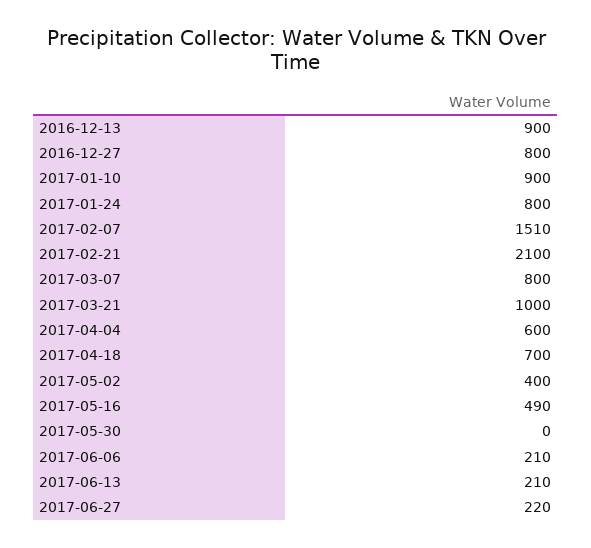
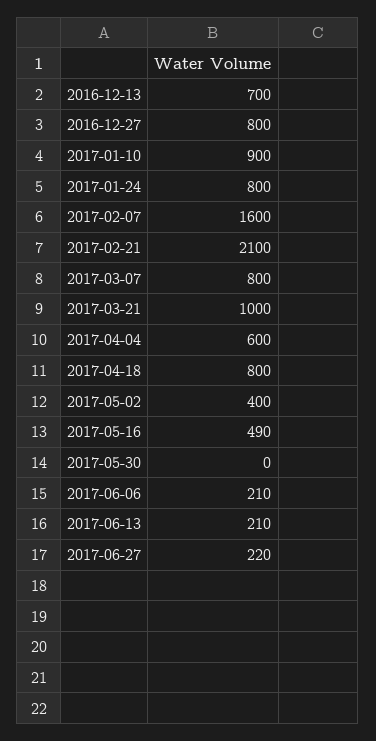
2016-12-13: 900 -> 700
2017-02-07: 1510 -> 1600
2017-04-18: 700 -> 800

